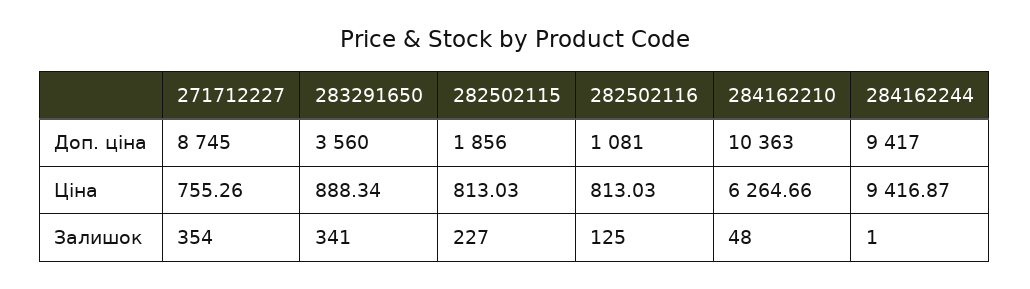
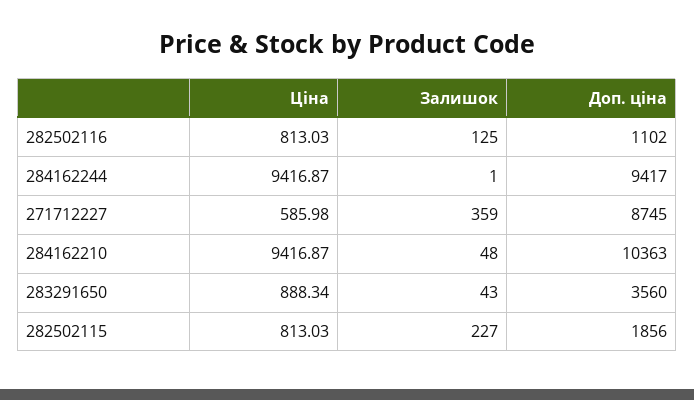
282502116, Доп. ціна: 1081 -> 1102
271712227, Ціна: 755.26 -> 585.98
284162210, Ціна: 6264.66 -> 9416.87
271712227, Залишок: 354 -> 359
283291650, Залишок: 341 -> 43

